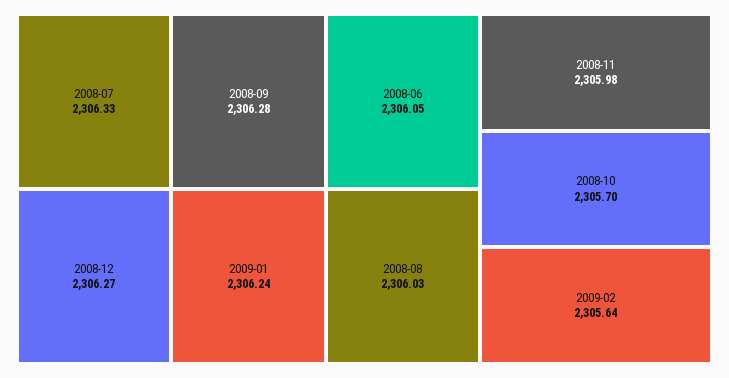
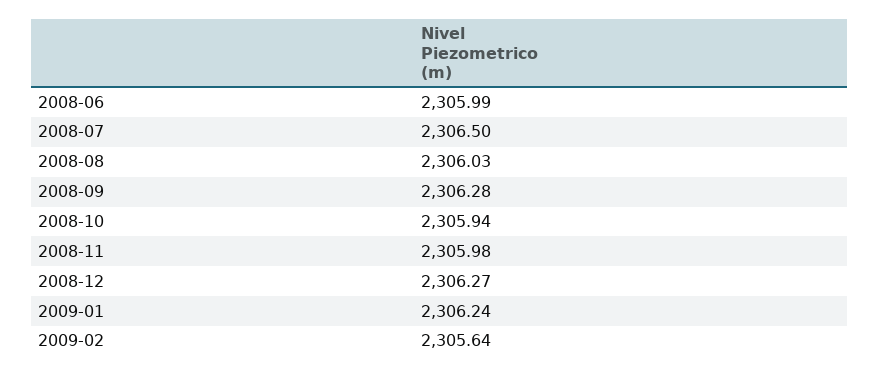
2008-07: 2306.33 -> 2306.5
2008-06: 2306.05 -> 2305.99
2008-10: 2305.7 -> 2305.94

